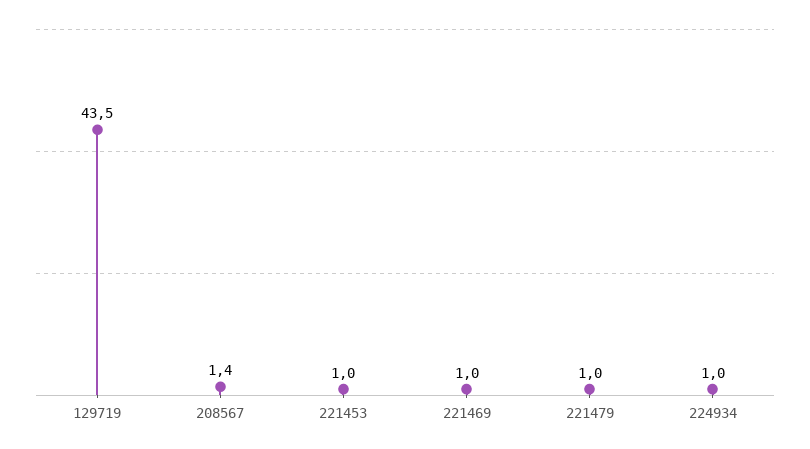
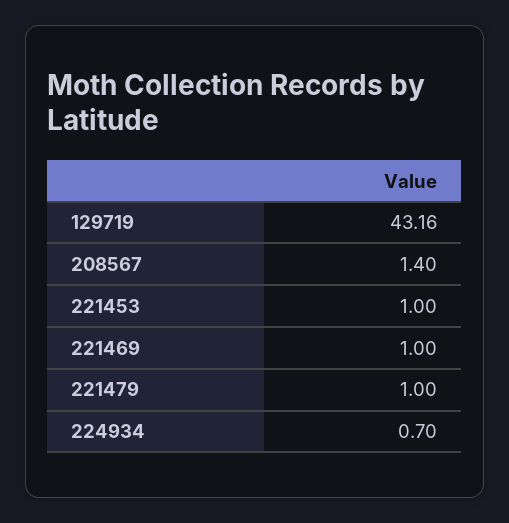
129719: 43.5 -> 43.16
224934: 1 -> 0.7

